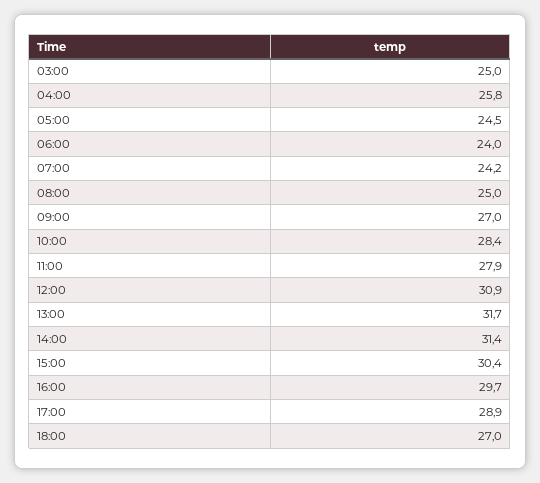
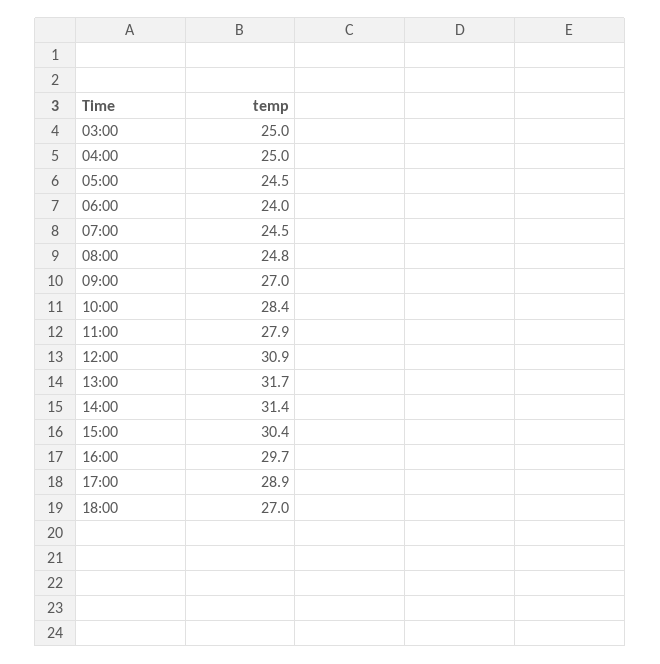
04:00: 25.8 -> 25
07:00: 24.2 -> 24.5
08:00: 25 -> 24.8

